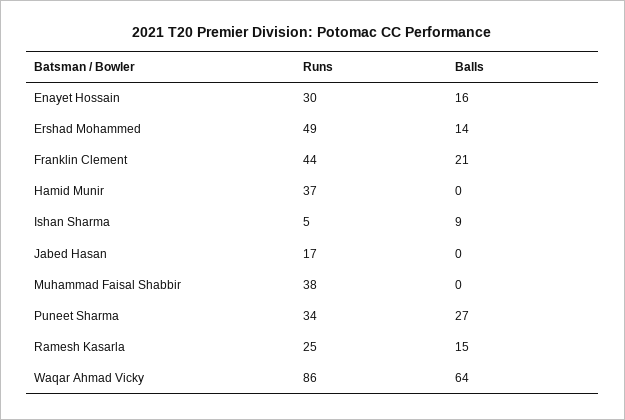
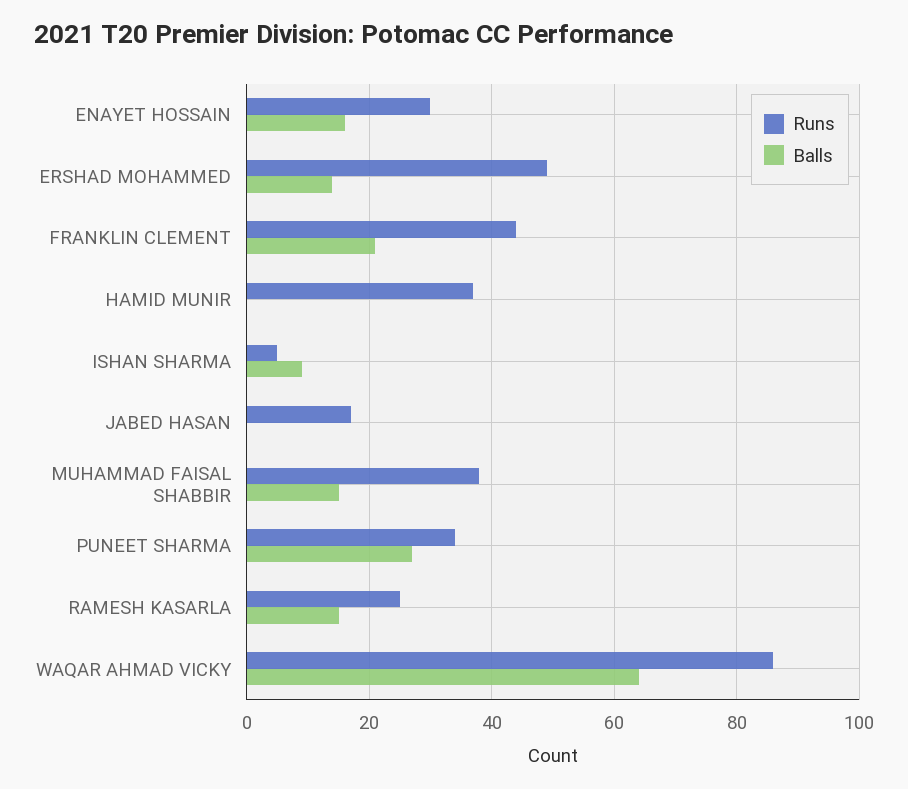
Balls, Muhammad Faisal Shabbir: 0 -> 15

